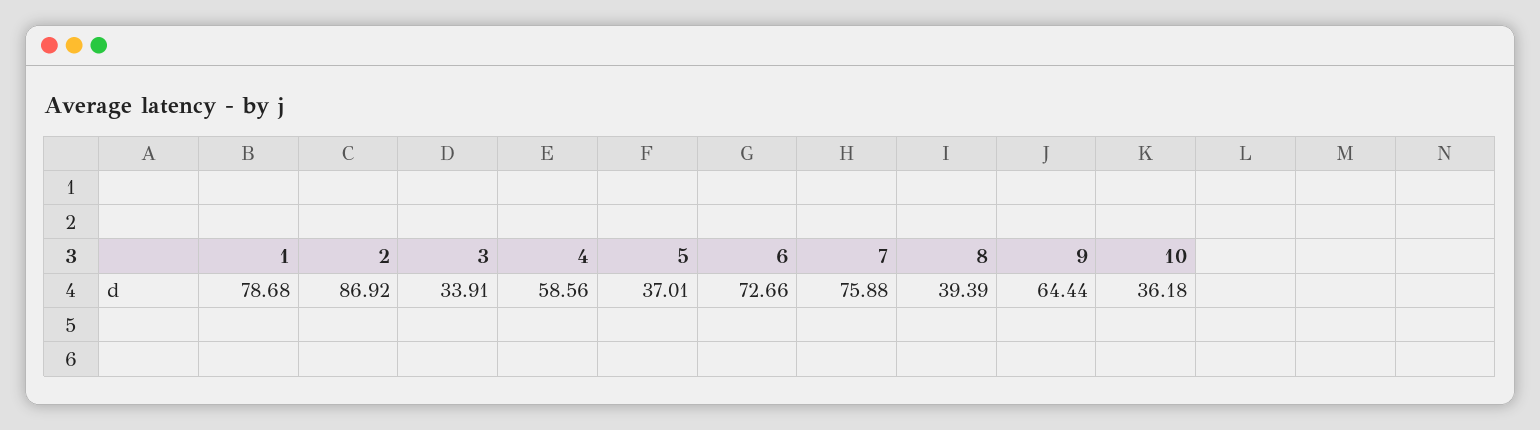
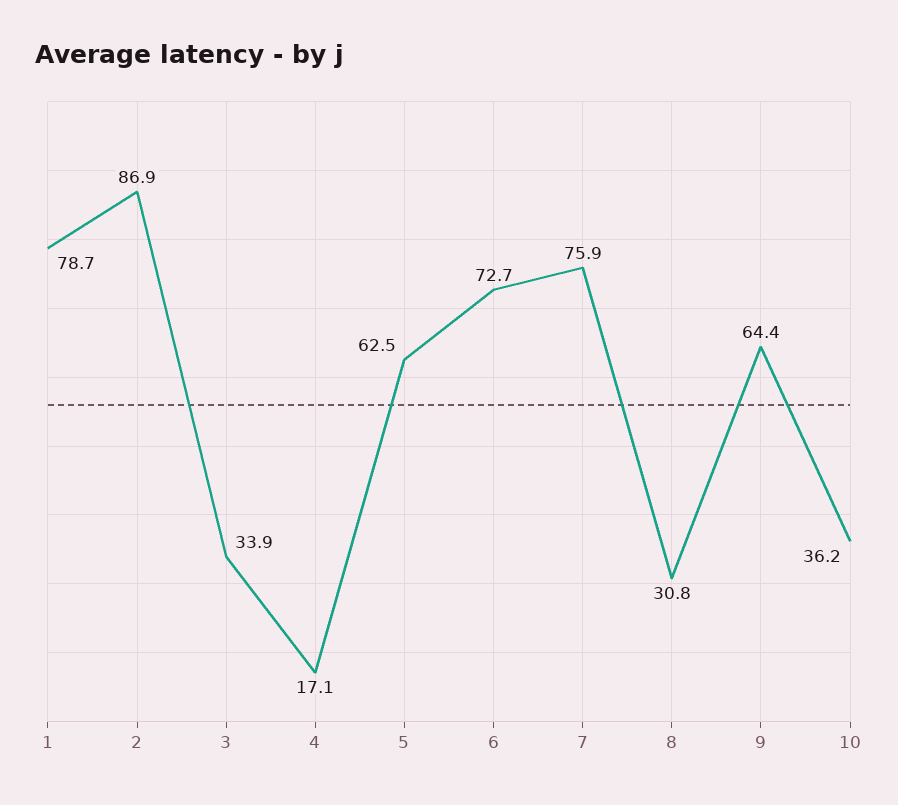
4: 58.56 -> 17.1
5: 37.01 -> 62.5
8: 39.39 -> 30.8

